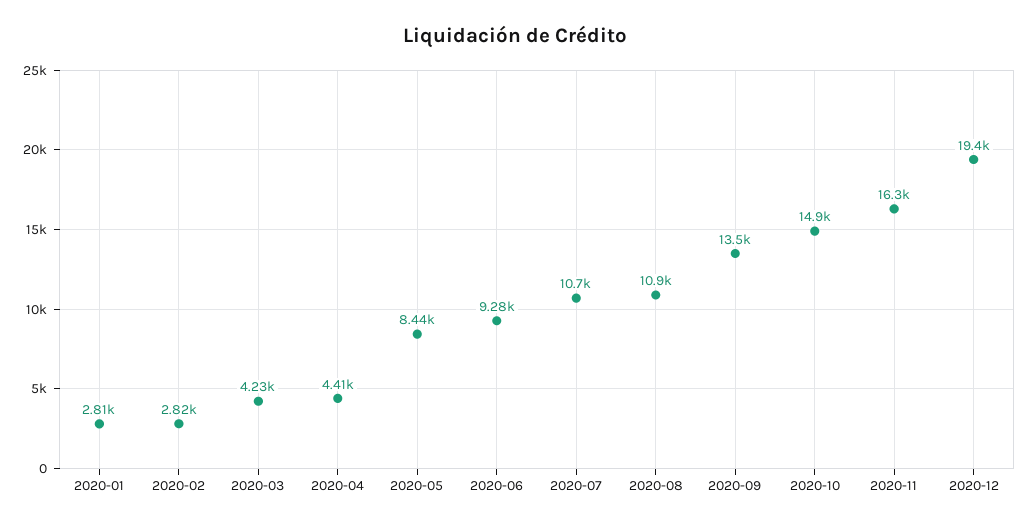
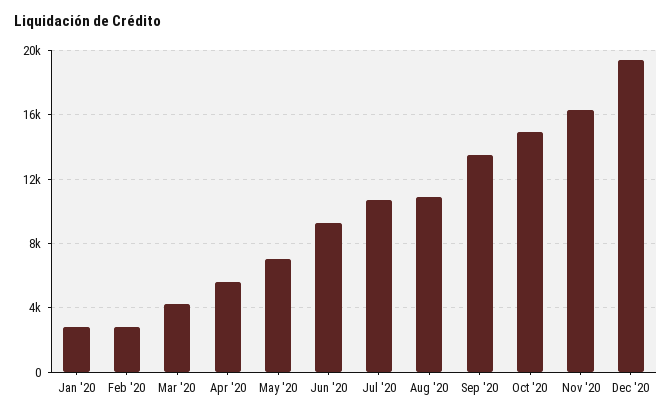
2020-04: 4410 -> 5500
2020-05: 8440 -> 7000

